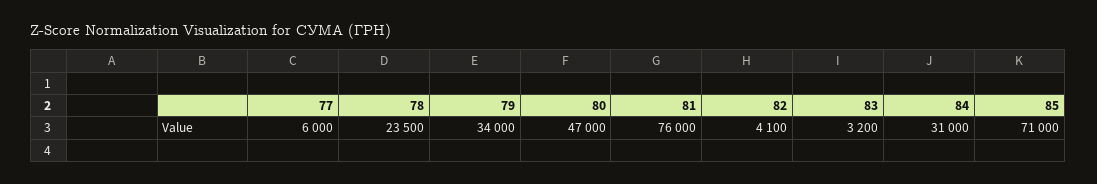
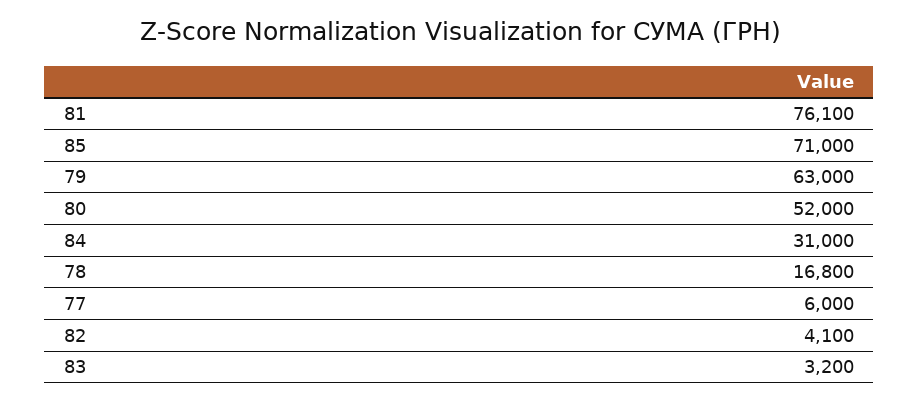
78: 23500 -> 16800
79: 34000 -> 63000
80: 47000 -> 52000
81: 76000 -> 76100

